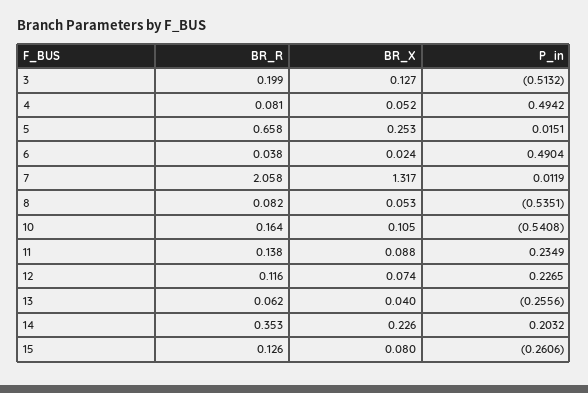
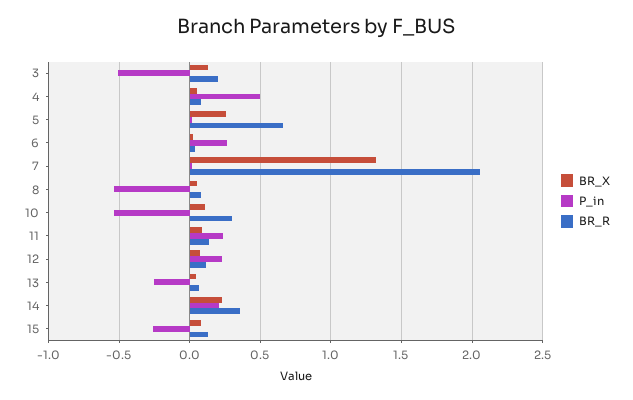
P_in, 6: 0.4904 -> 0.25
BR_R, 10: 0.164 -> 0.3

